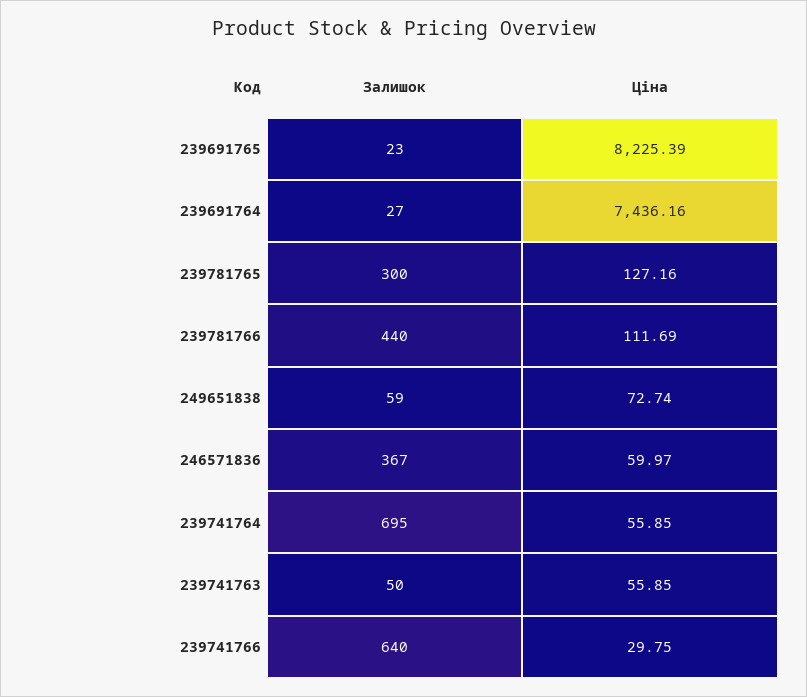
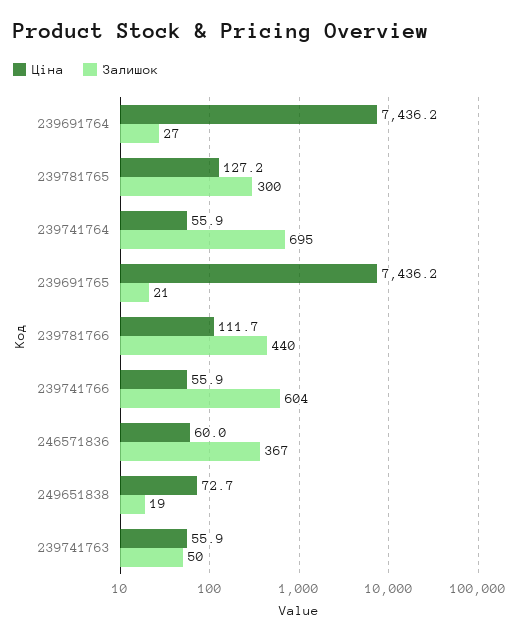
Залишок, 239691765: 23 -> 21
Ціна, 239691765: 8225.39 -> 7436.2
Залишок, 249651838: 59 -> 19
Залишок, 239741766: 640 -> 604
Ціна, 239741766: 29.75 -> 55.9

